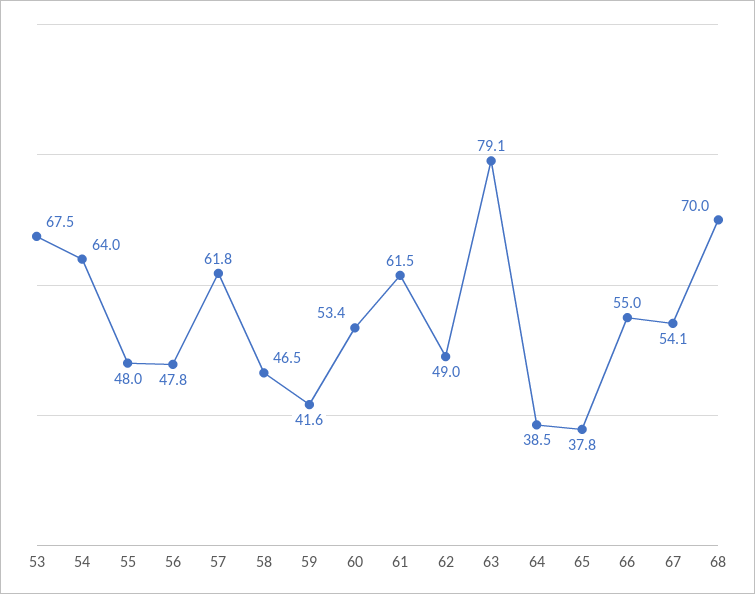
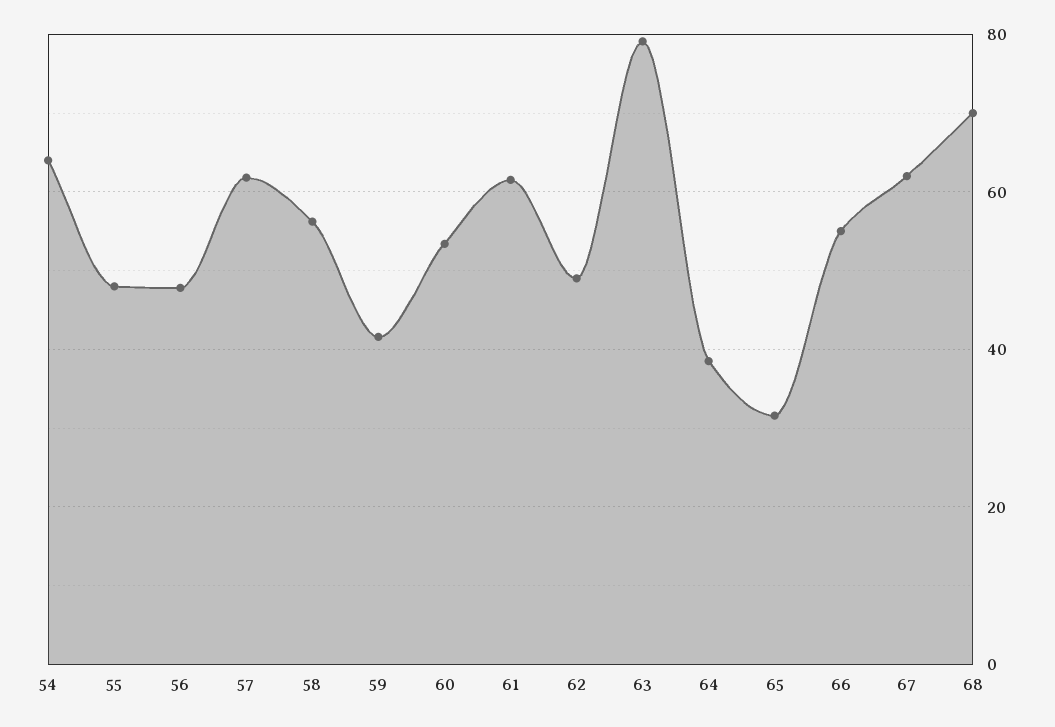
53: 67.5 -> none
58: 46.5 -> 56
65: 37.8 -> 32
67: 54.1 -> 62

